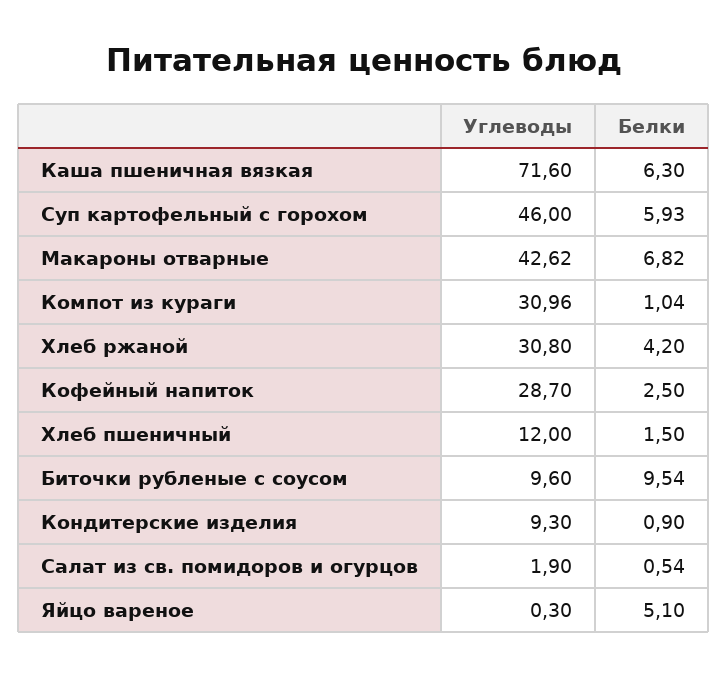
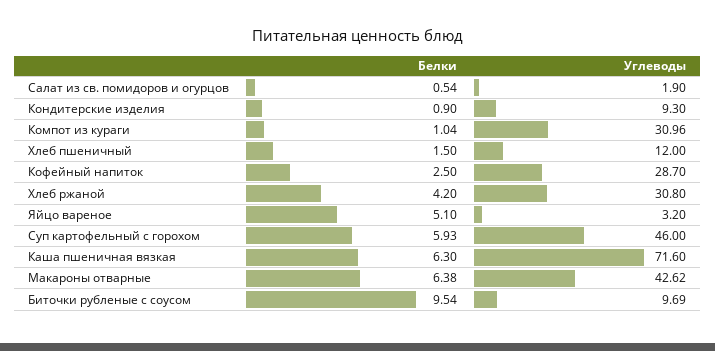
Белки, Макароны отварные: 6.82 -> 6.38
Углеводы, Биточки рубленые с соусом: 9.6 -> 9.69
Углеводы, Яйцо вареное: 0.3 -> 3.2

